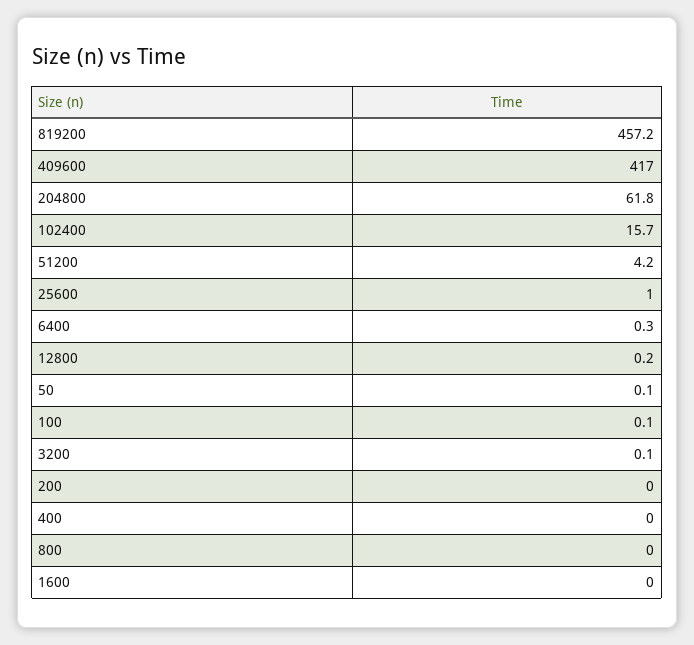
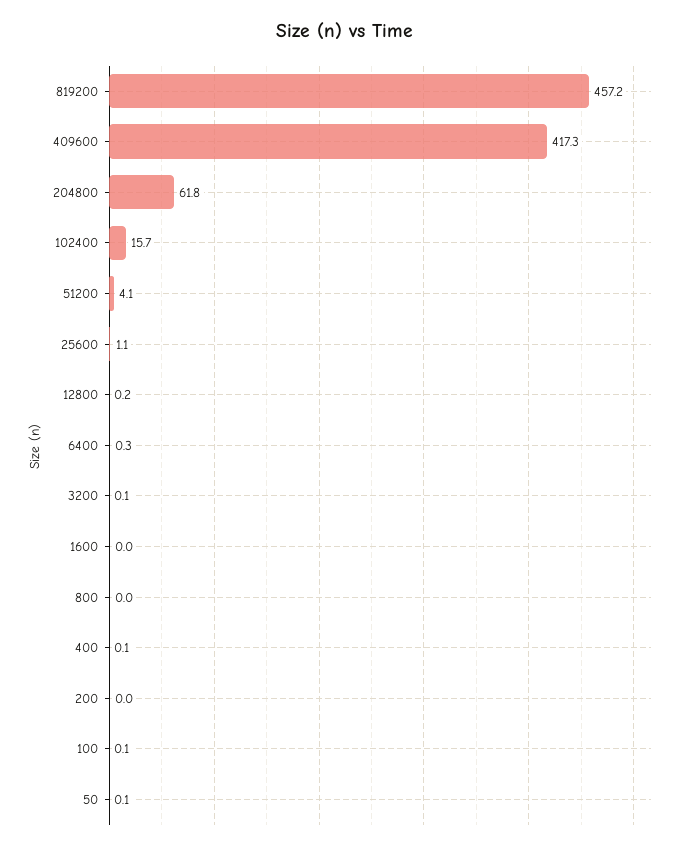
409600: 417 -> 417.3
51200: 4.2 -> 4.1
25600: 1 -> 1.1
400: 0 -> 0.1

